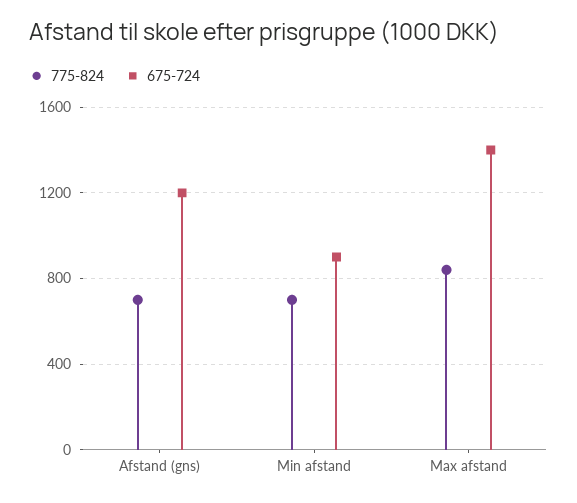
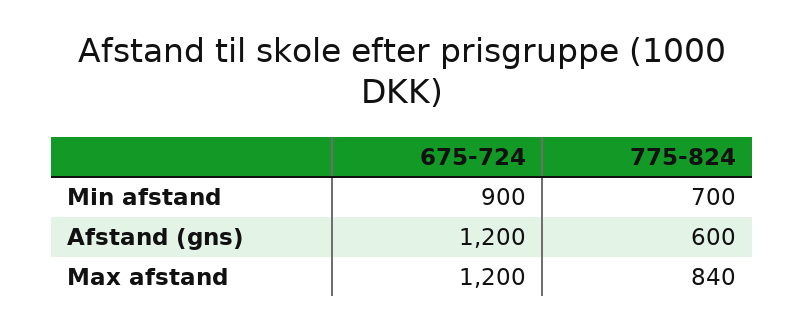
775-824, Afstand (gns): 700 -> 600
675-724, Max afstand: 1400 -> 1200

